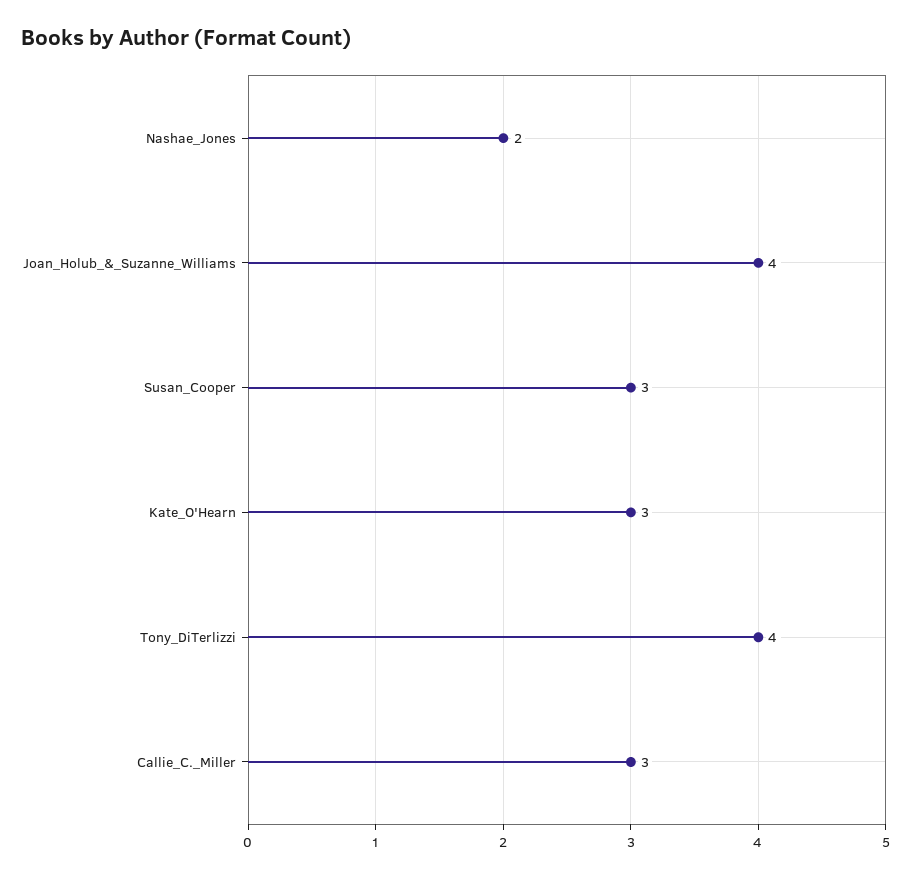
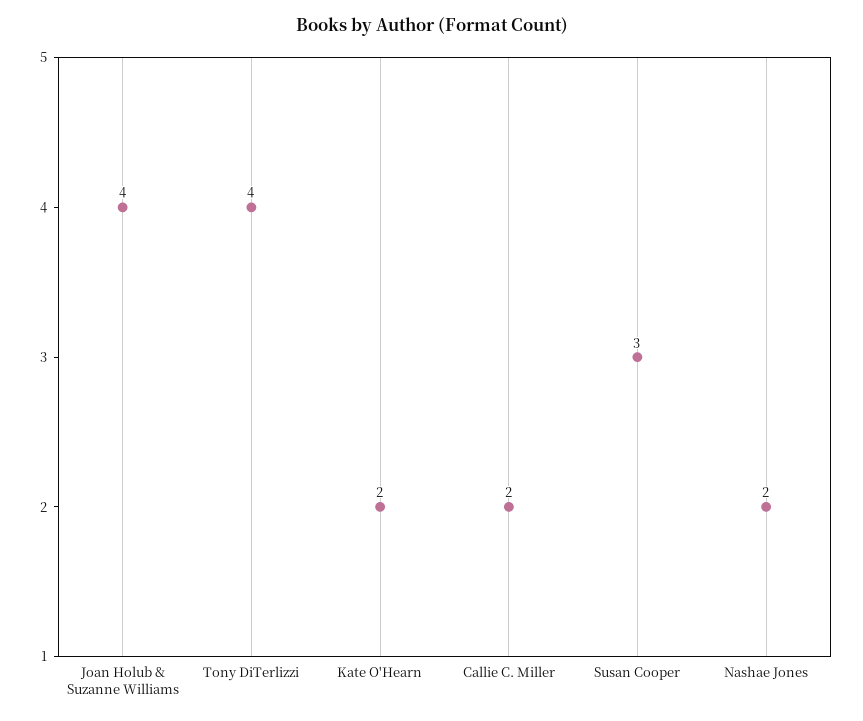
Kate_O'Hearn: 3 -> 2
Callie_C._Miller: 3 -> 2

